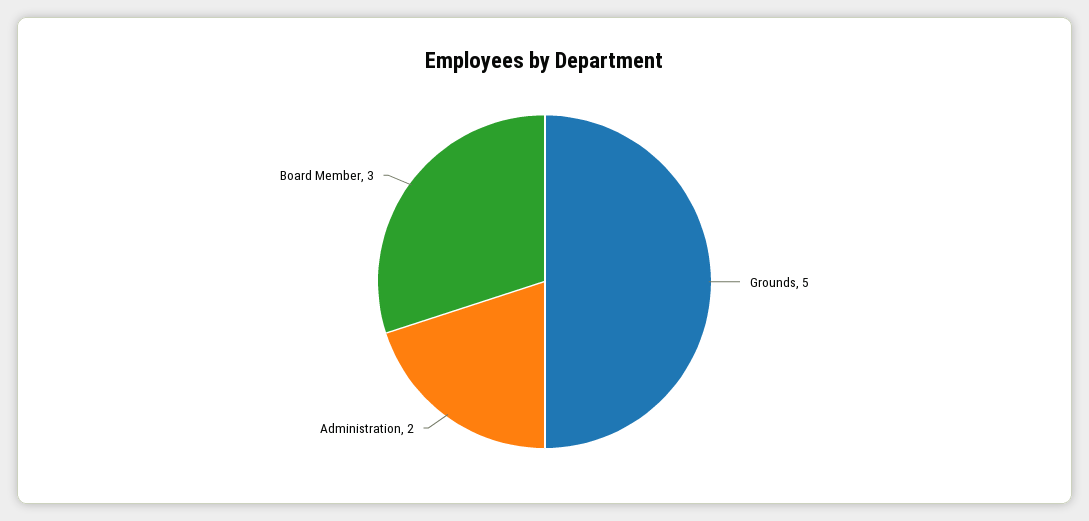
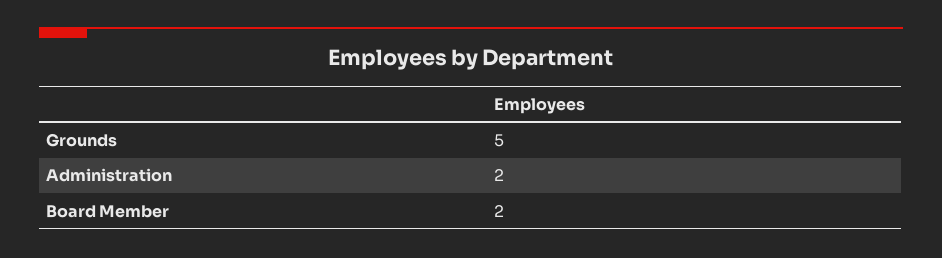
Board Member: 3 -> 2

